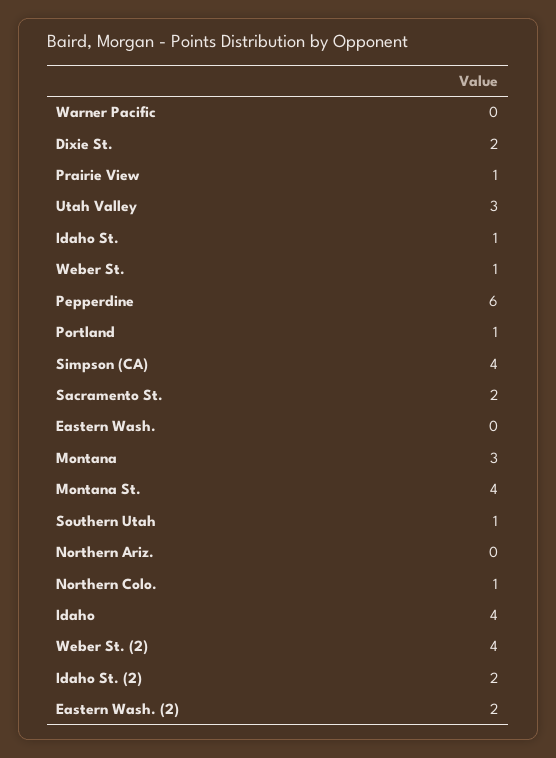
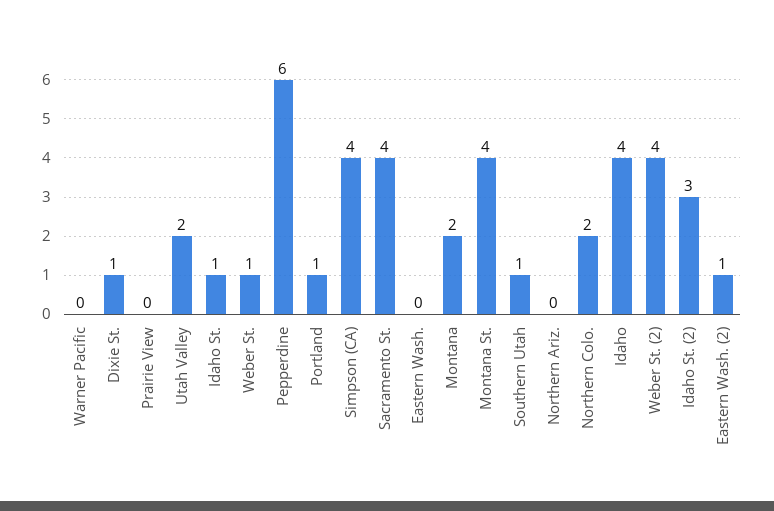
Dixie St.: 2 -> 1
Prairie View: 1 -> 0
Utah Valley: 3 -> 2
Sacramento St.: 2 -> 4
Montana: 3 -> 2
Northern Colo.: 1 -> 2
Idaho St. (2): 2 -> 3
Eastern Wash. (2): 2 -> 1

